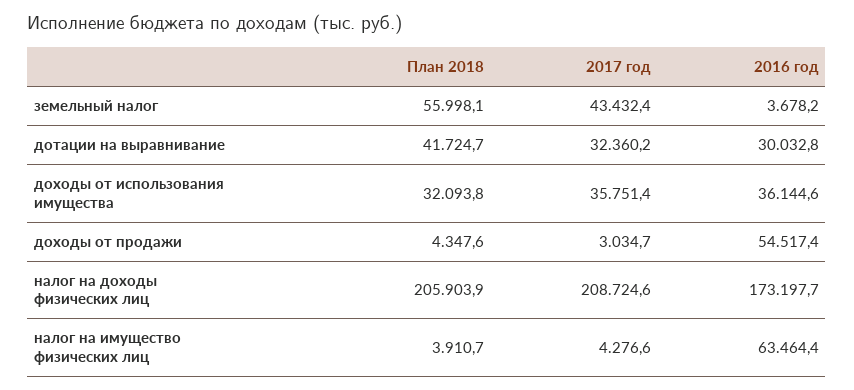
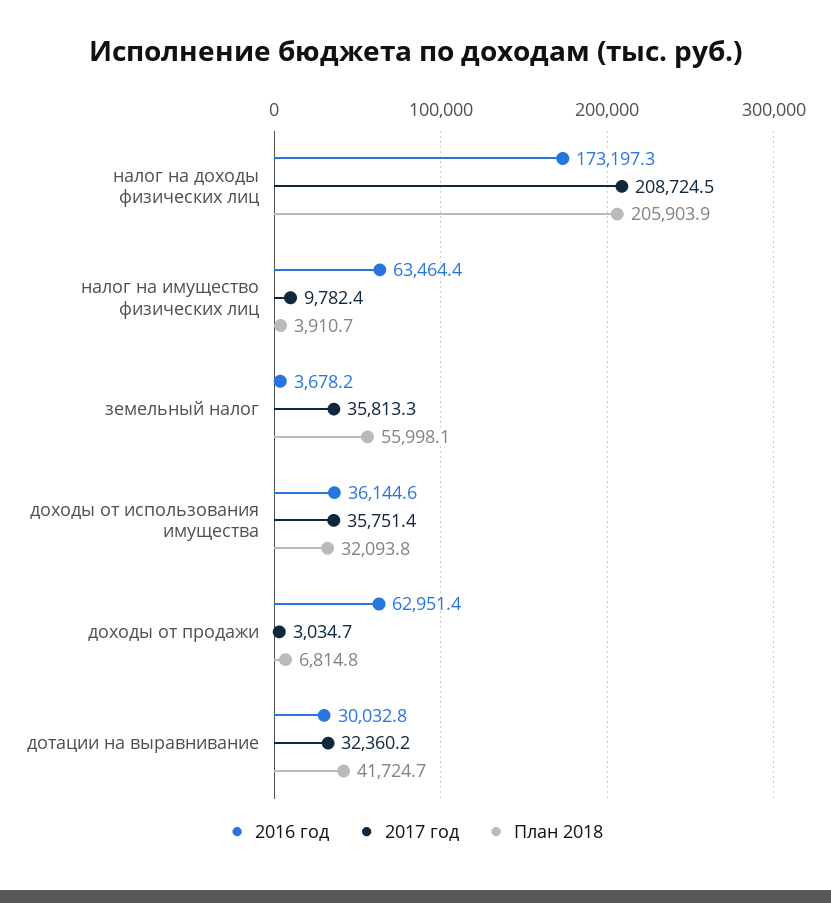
2017 год, земельный налог: 43432.4 -> 35813.3
План 2018, доходы от продажи: 4347.6 -> 6814.8
2016 год, доходы от продажи: 54517.4 -> 62951.4
2017 год, налог на доходы физических лиц: 208724.6 -> 208724.5
2016 год, налог на доходы физических лиц: 173197.7 -> 173197.3
2017 год, налог на имущество физических лиц: 4276.6 -> 9782.4

